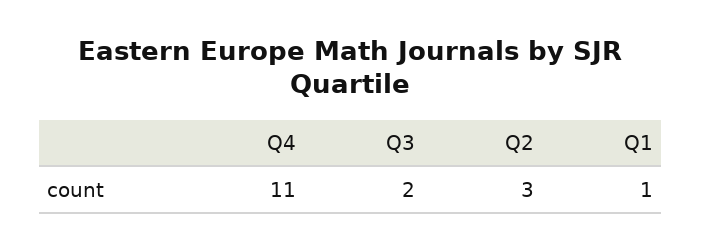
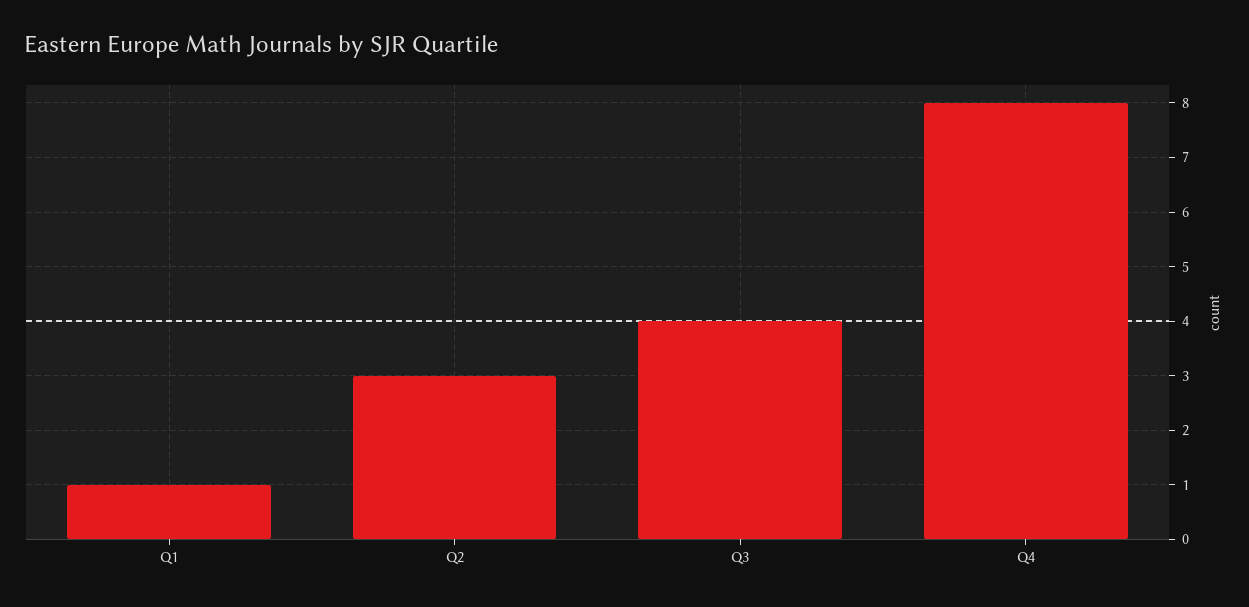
Q4: 11 -> 8
Q3: 2 -> 4

